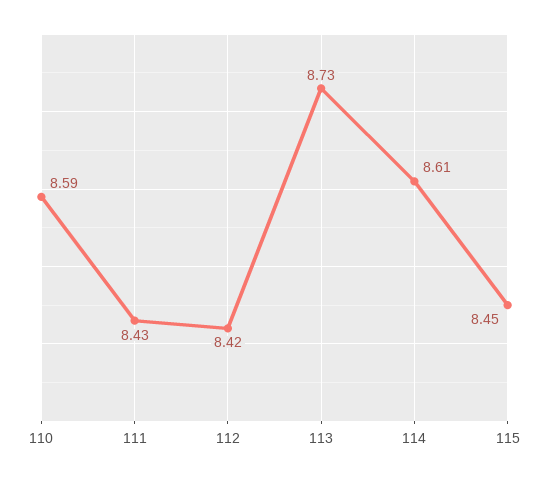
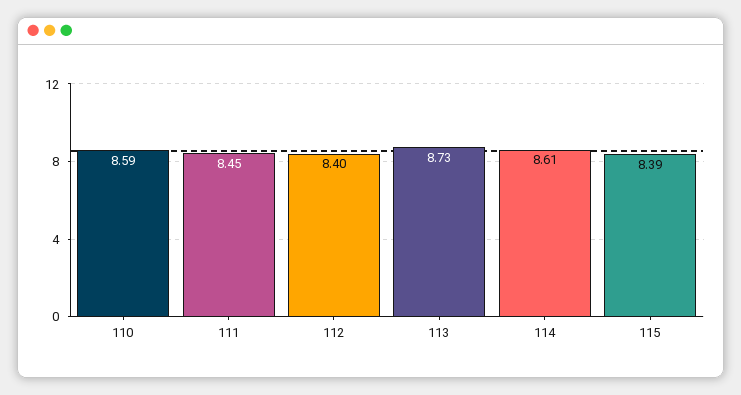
111: 8.43 -> 8.45
112: 8.42 -> 8.4
115: 8.45 -> 8.39

